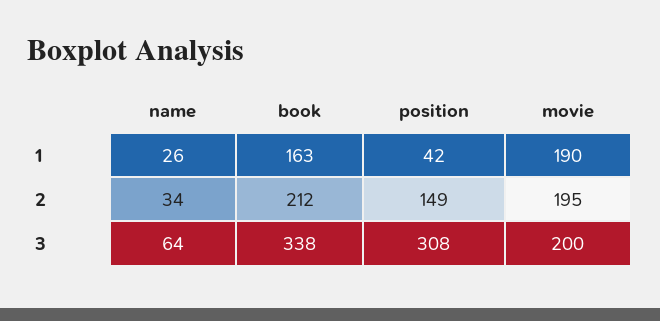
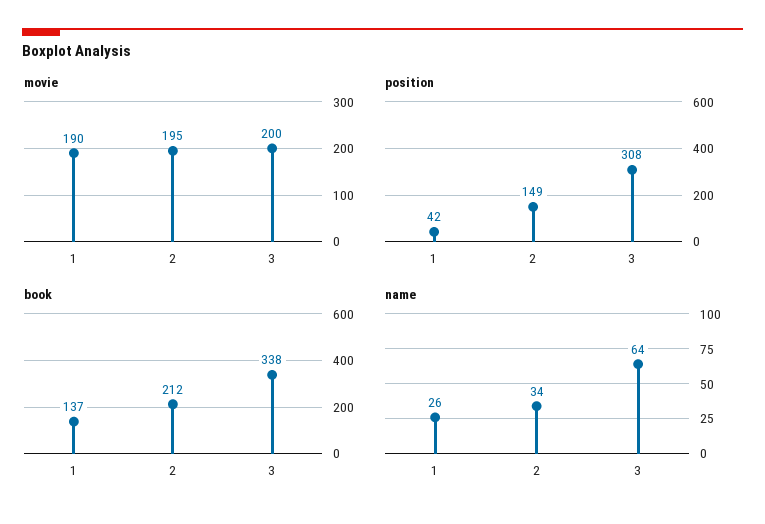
book, 1: 163 -> 137

